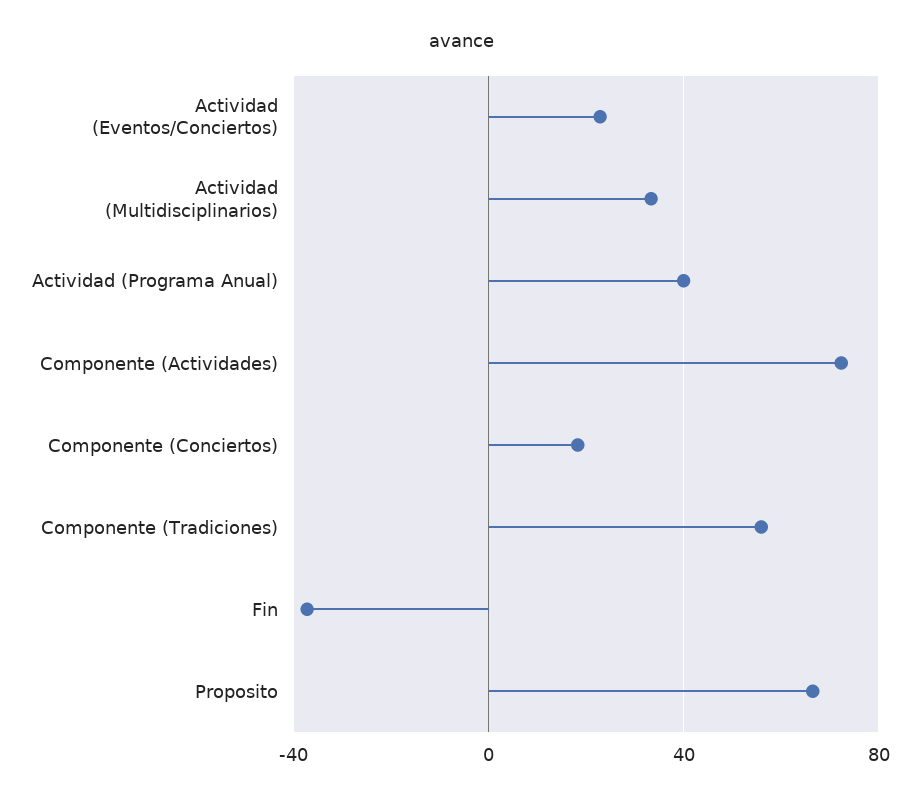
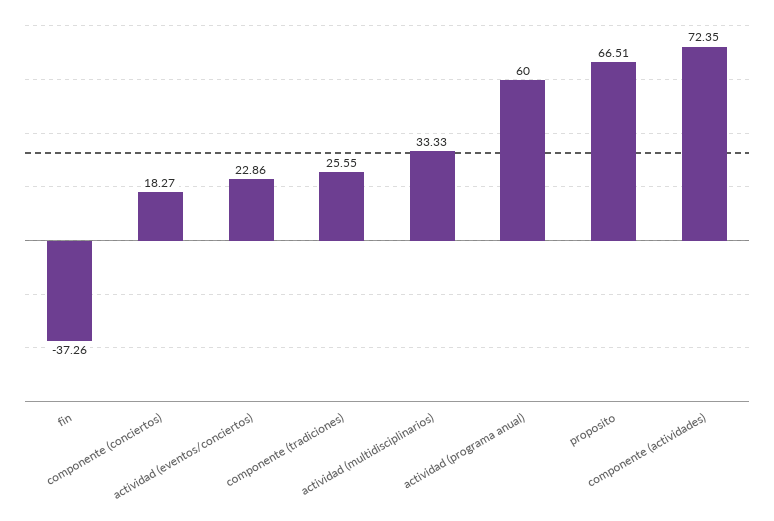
Actividad (Programa Anual): 40 -> 60
Componente (Tradiciones): 55 -> 25.55

